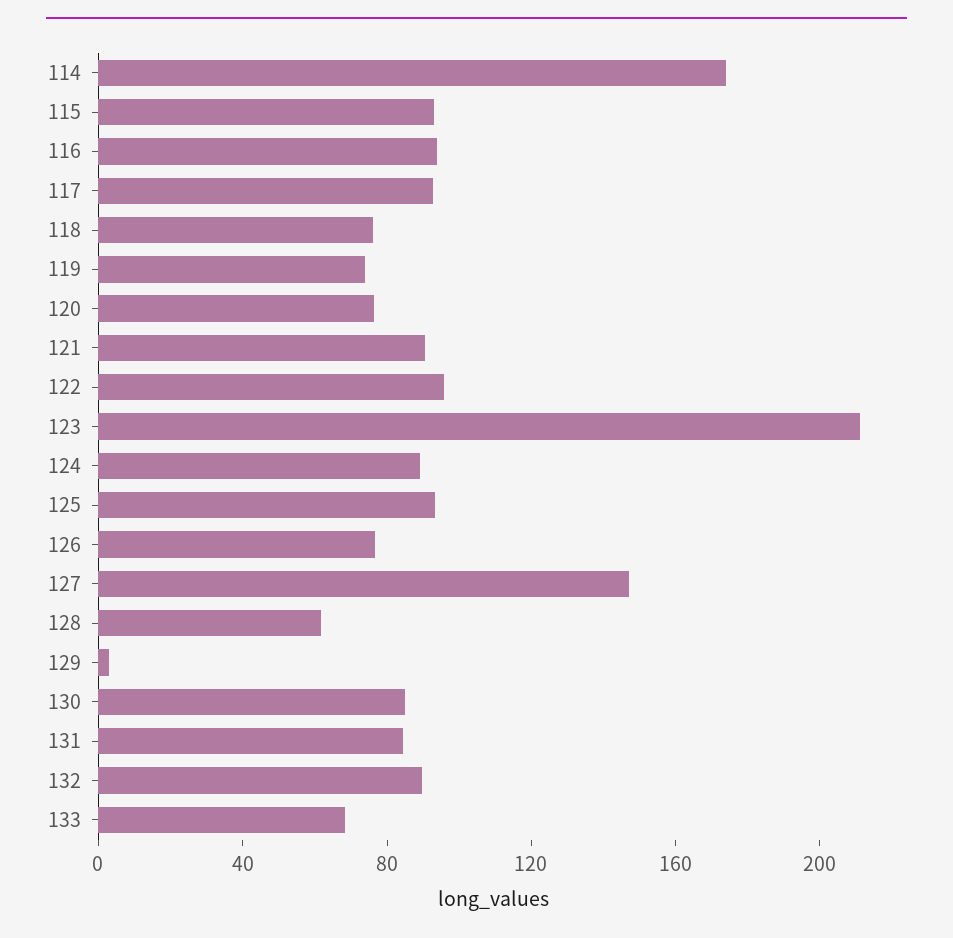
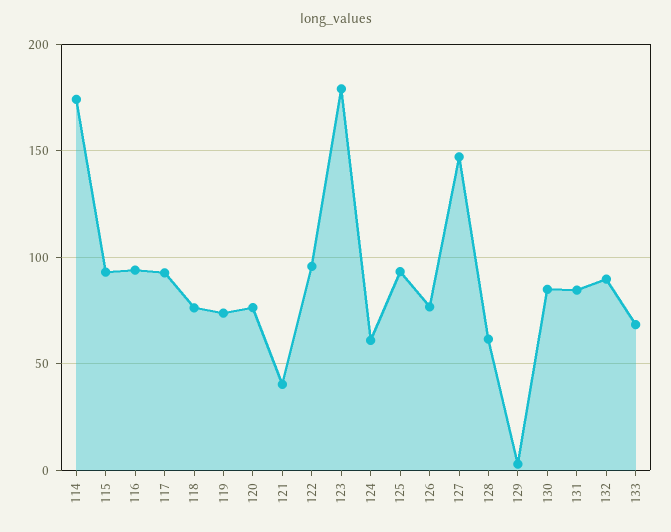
121: 90 -> 40
123: 210 -> 180
124: 90 -> 60

